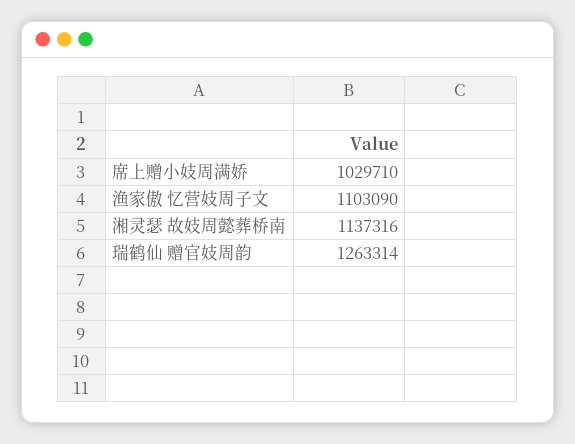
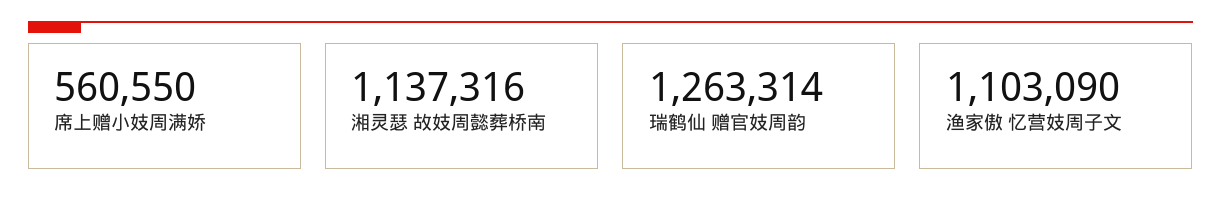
席上赠小妓周满娇: 1029710 -> 560550

